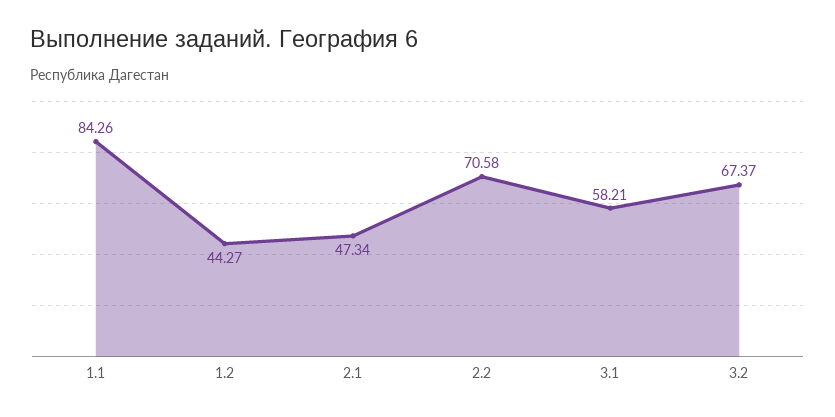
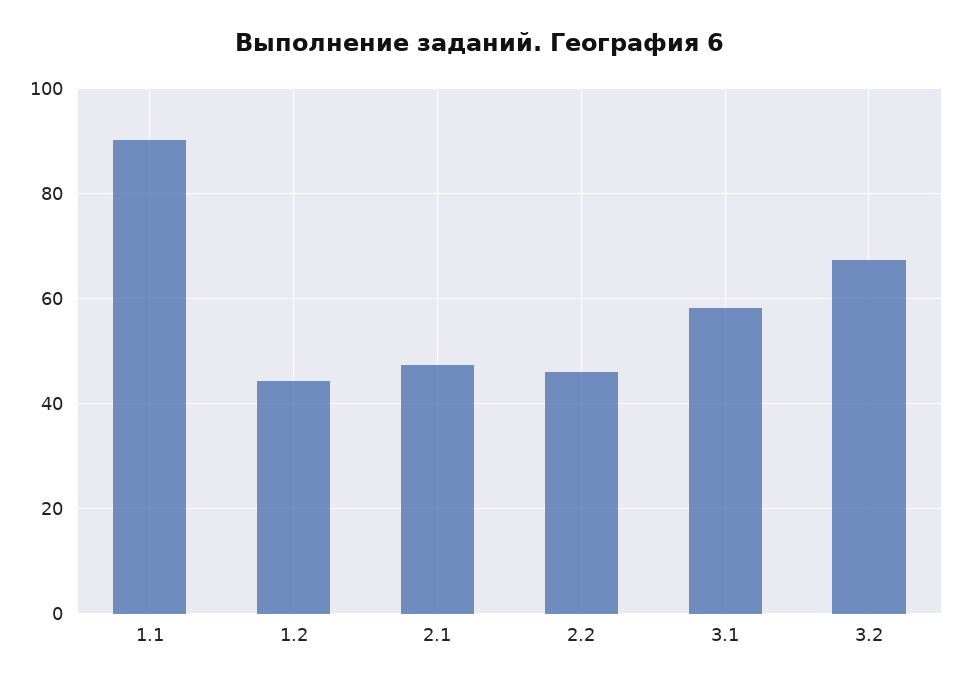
1.1: 84.26 -> 90
2.2: 70.58 -> 46

